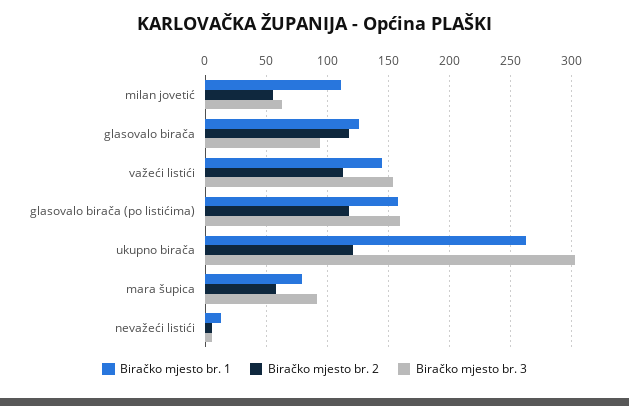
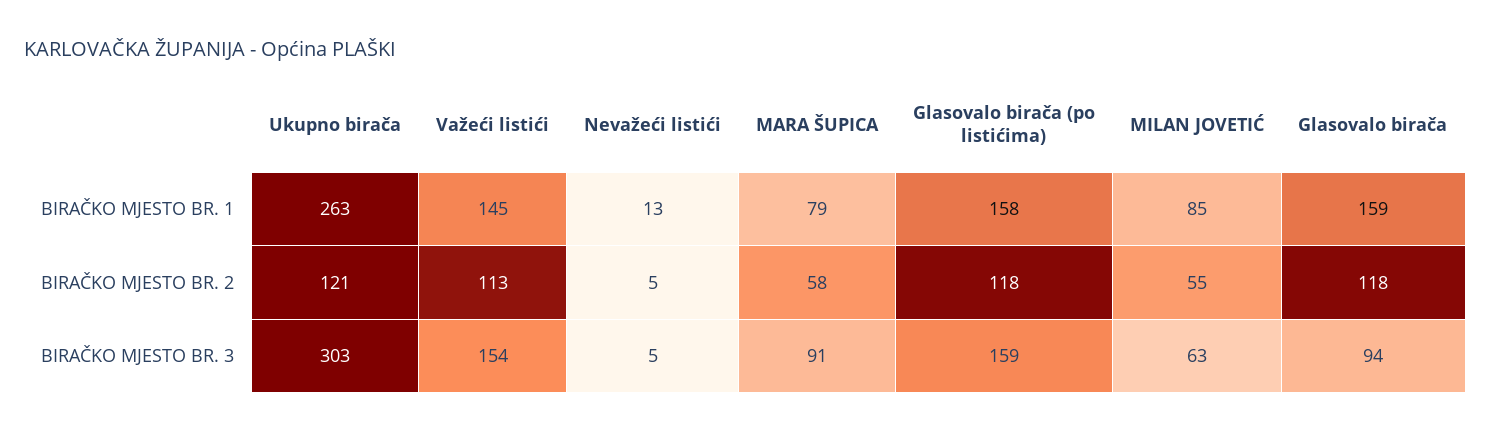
Biračko mjesto br. 1, milan jovetić: 110 -> 85
Biračko mjesto br. 1, glasovalo birača: 125 -> 159

